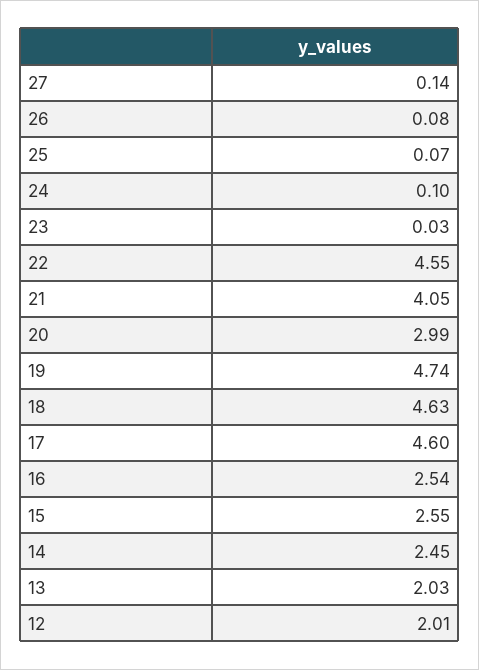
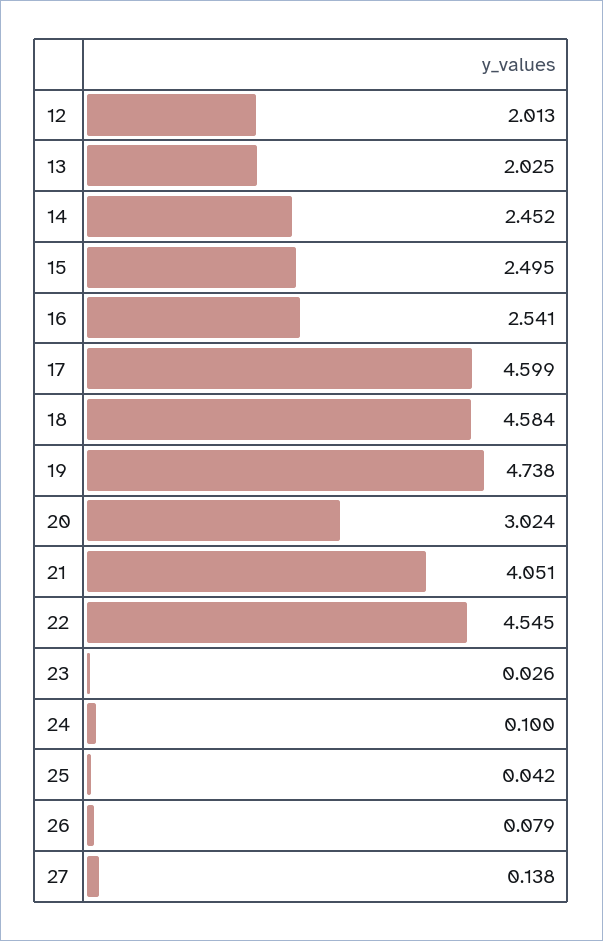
25: 0.07 -> 0.042
20: 2.99 -> 3.024
18: 4.63 -> 4.584
15: 2.55 -> 2.495

